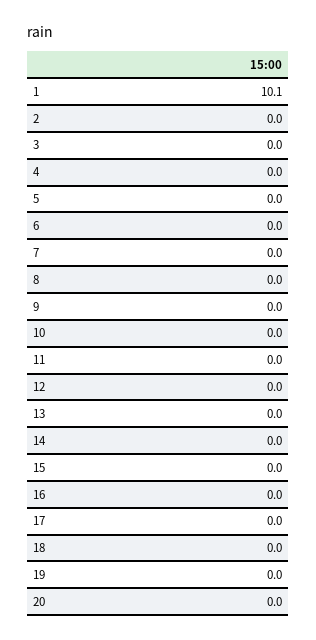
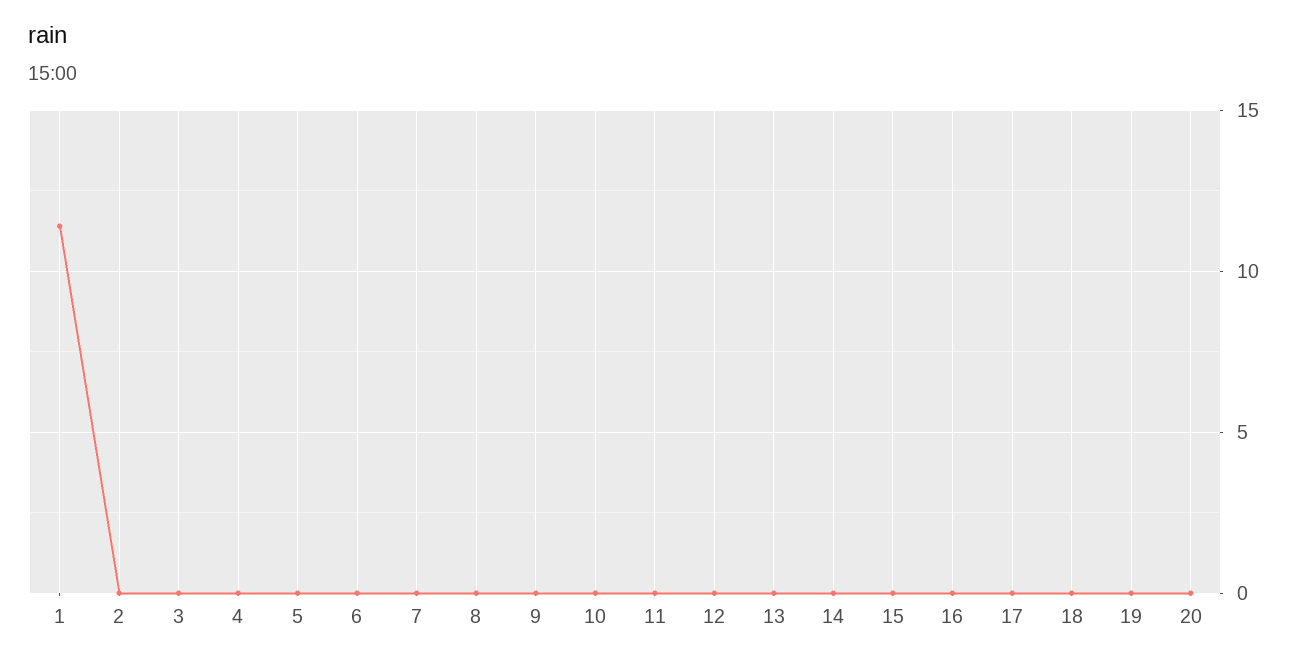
1: 10.1 -> 11.5

